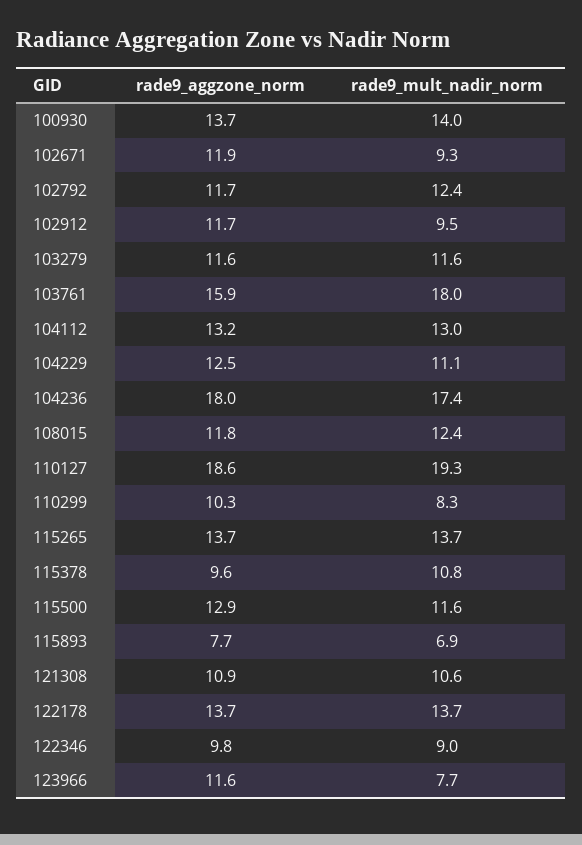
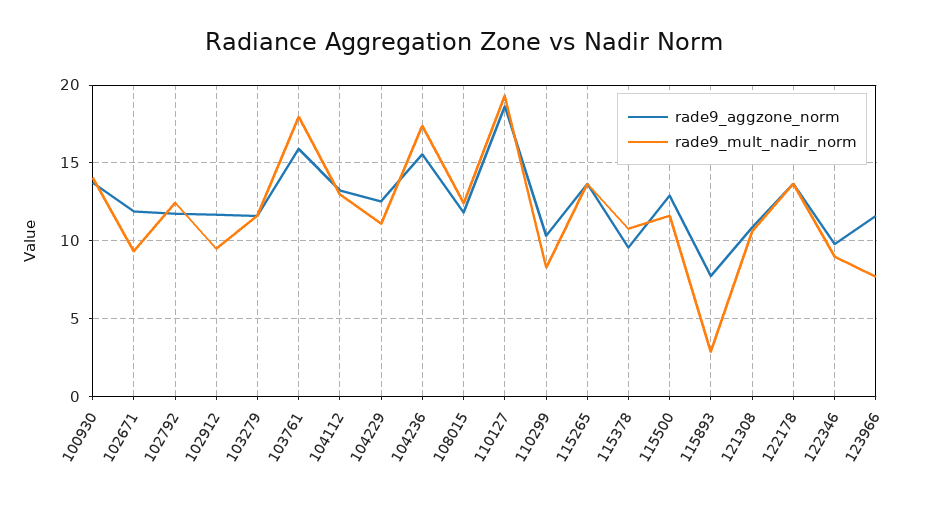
rade9_aggzone_norm, 104236: 18 -> 15.5
rade9_mult_nadir_norm, 115893: 6.9 -> 3

